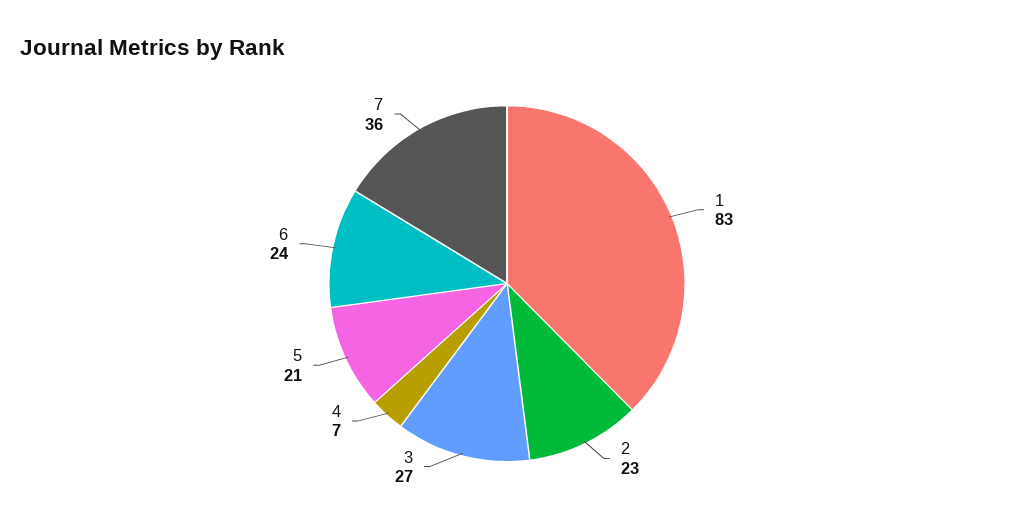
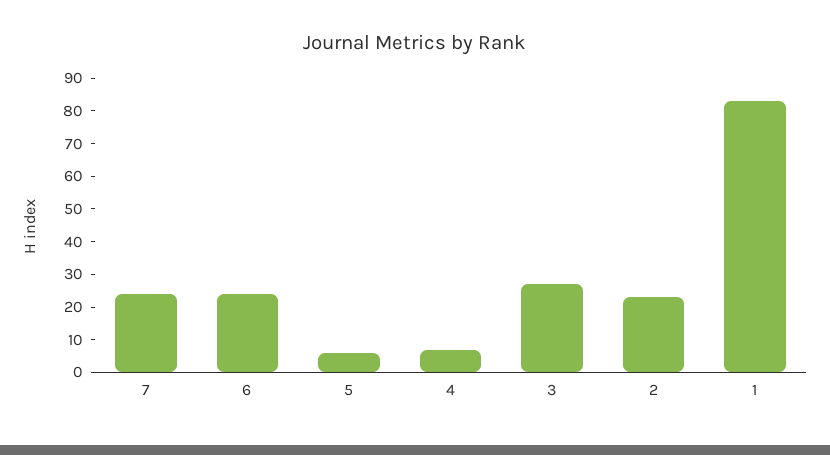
5: 21 -> 5
7: 36 -> 25

